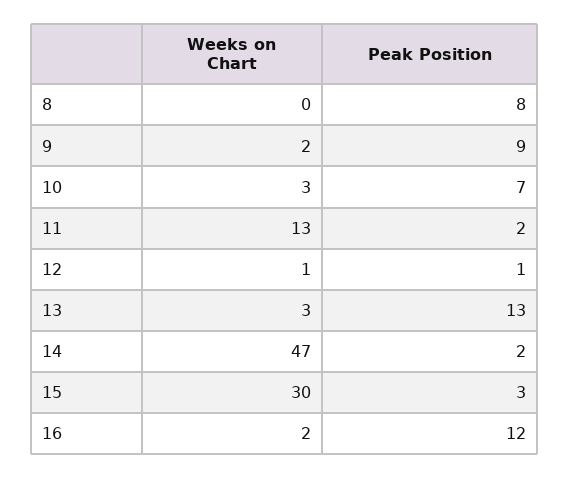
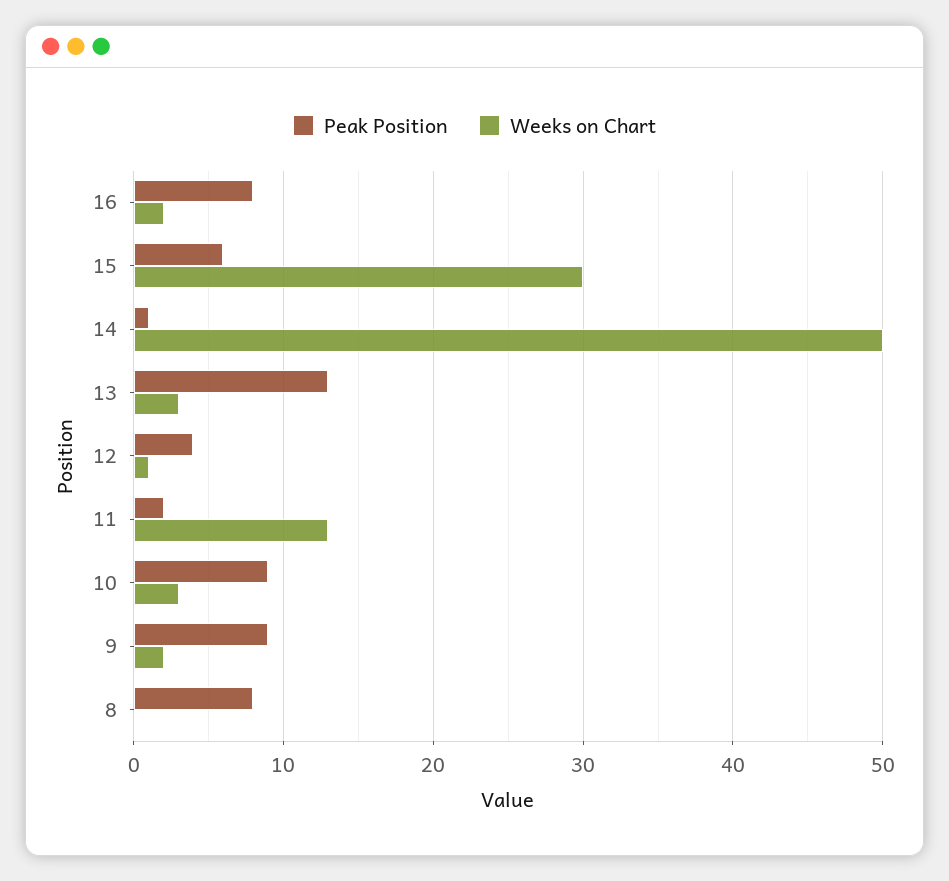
Peak Position, 10: 7 -> 9
Peak Position, 12: 1 -> 4
Weeks on Chart, 14: 47 -> 50
Peak Position, 14: 2 -> 1
Peak Position, 15: 3 -> 6
Peak Position, 16: 12 -> 8

